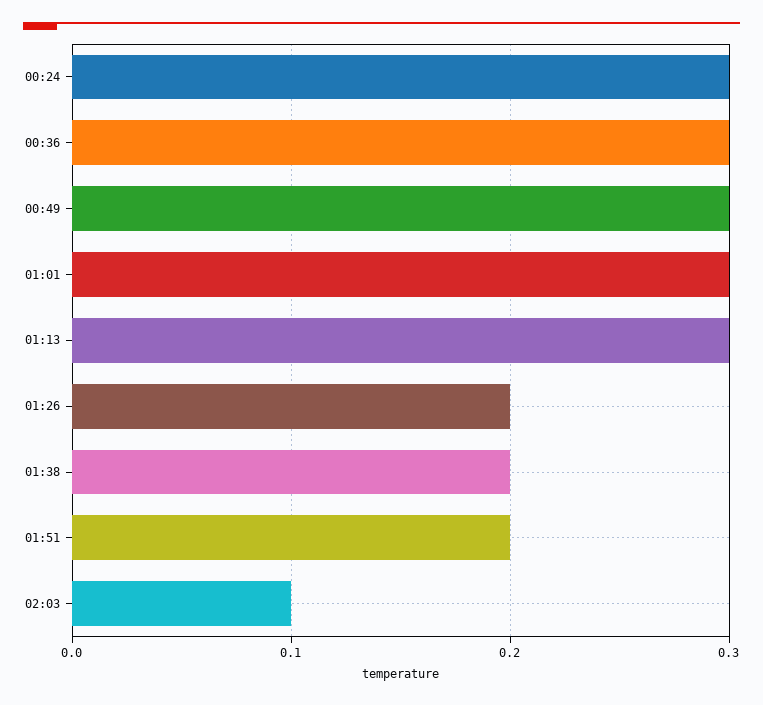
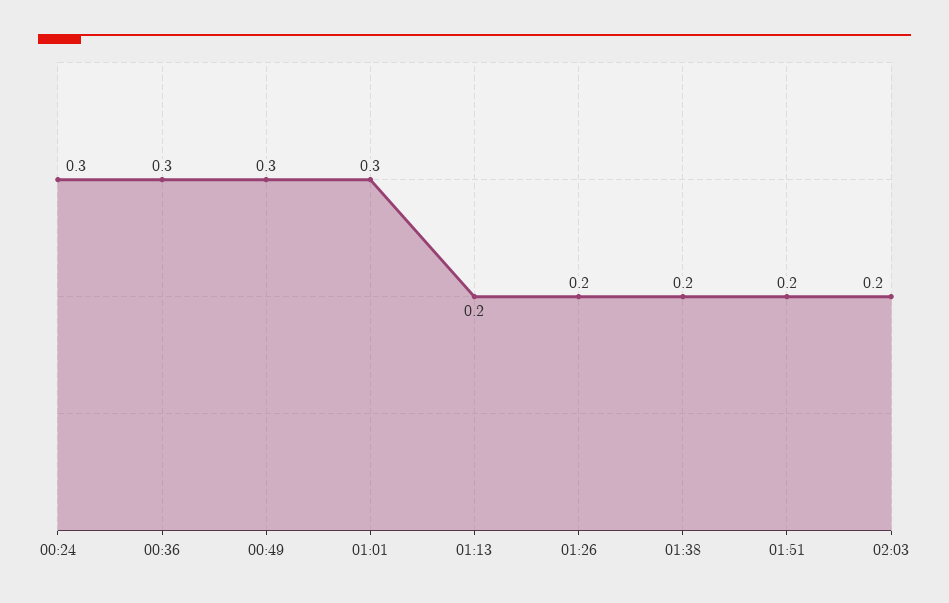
01:13: 0.3 -> 0.2
02:03: 0.1 -> 0.2

